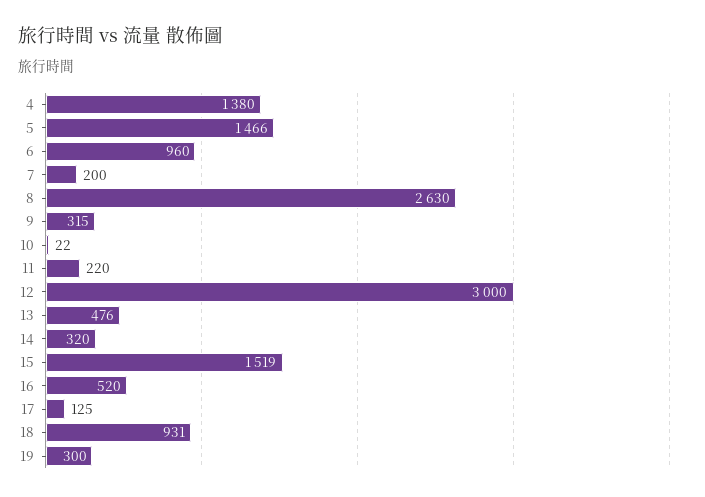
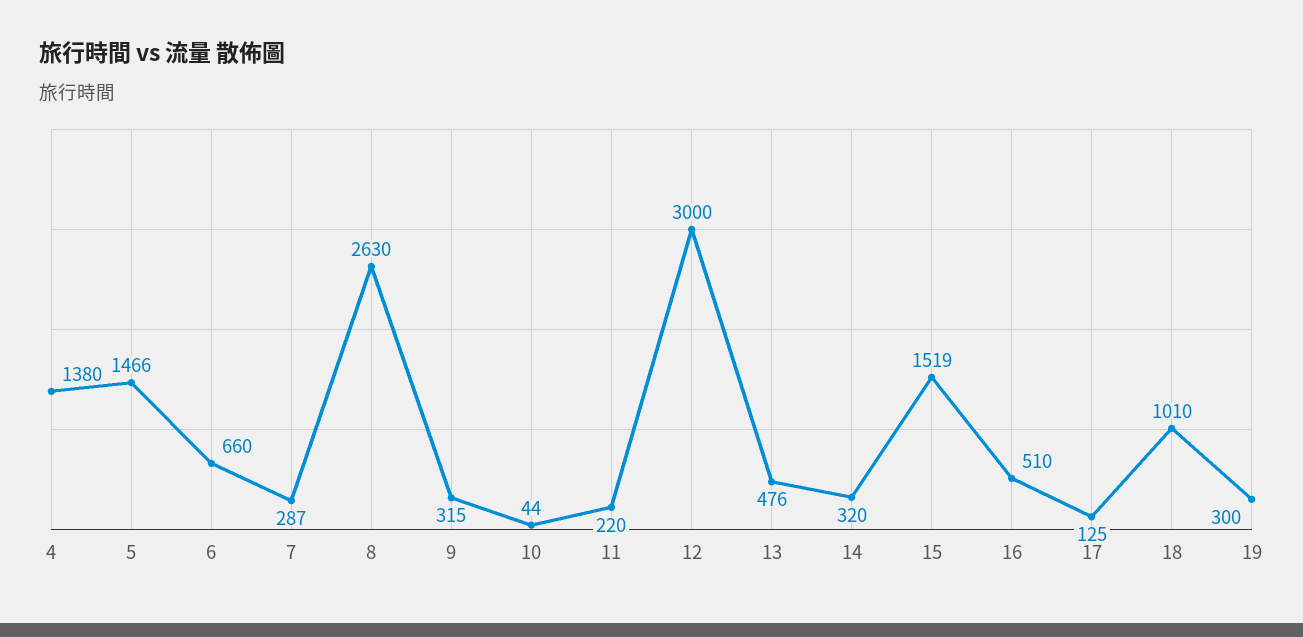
6: 960 -> 660
7: 200 -> 287
10: 22 -> 44
16: 520 -> 510
18: 931 -> 1010

